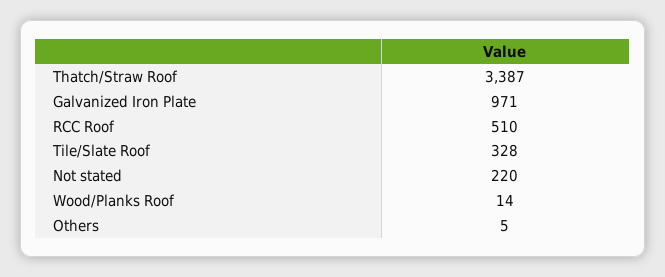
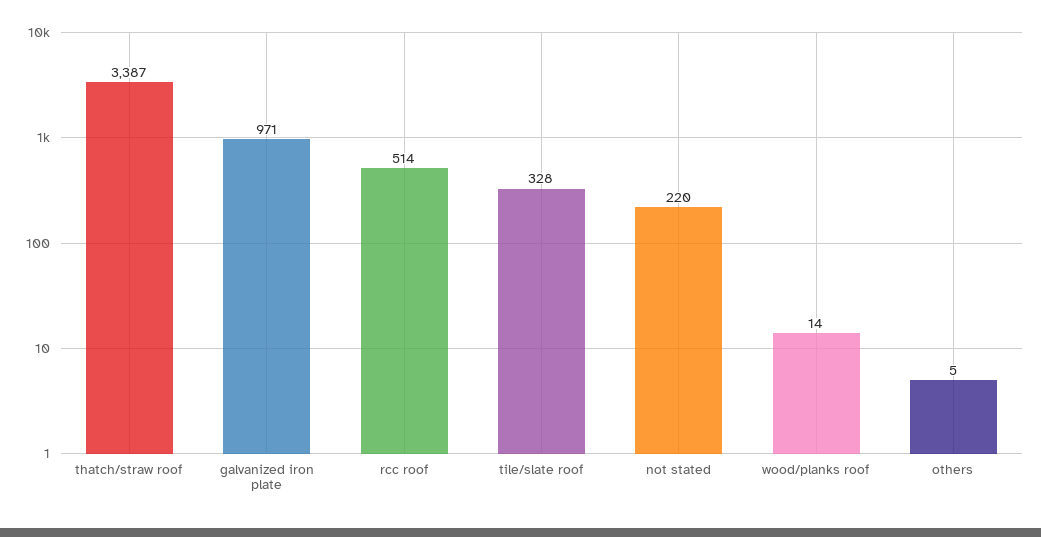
RCC Roof: 510 -> 514

